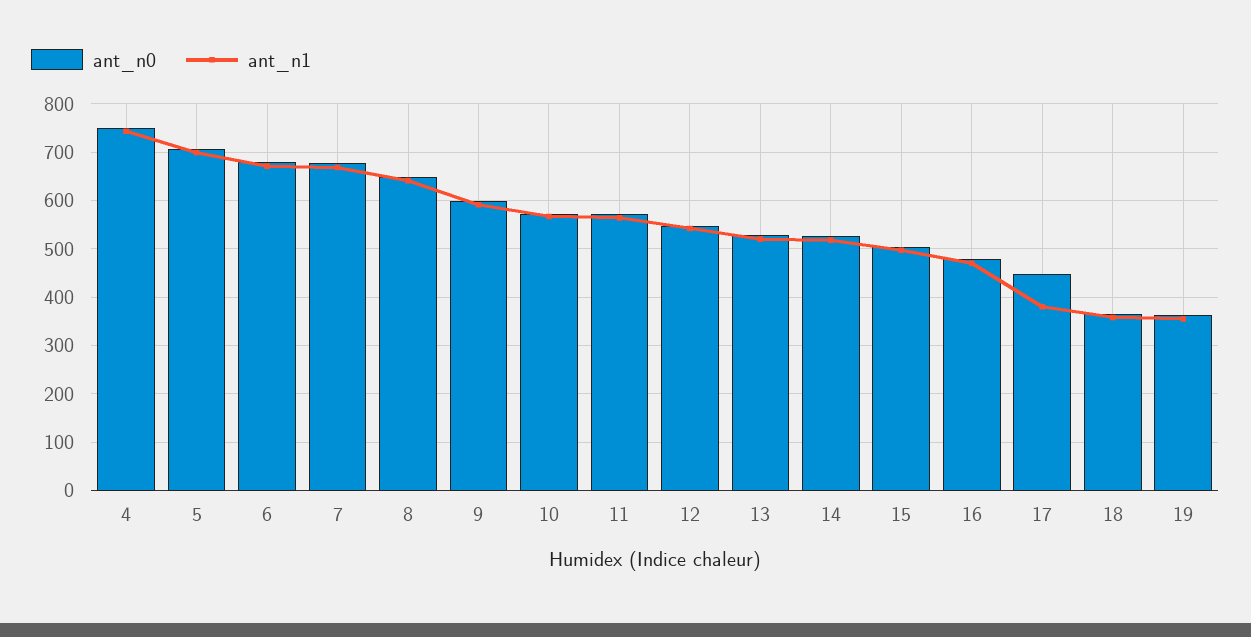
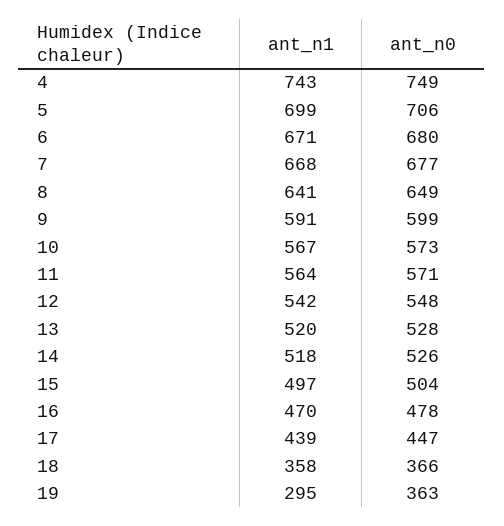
ant_n1, 17: 380 -> 439
ant_n1, 19: 360 -> 295

